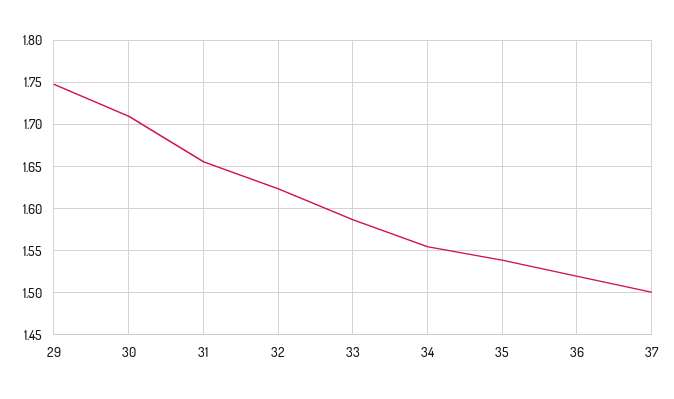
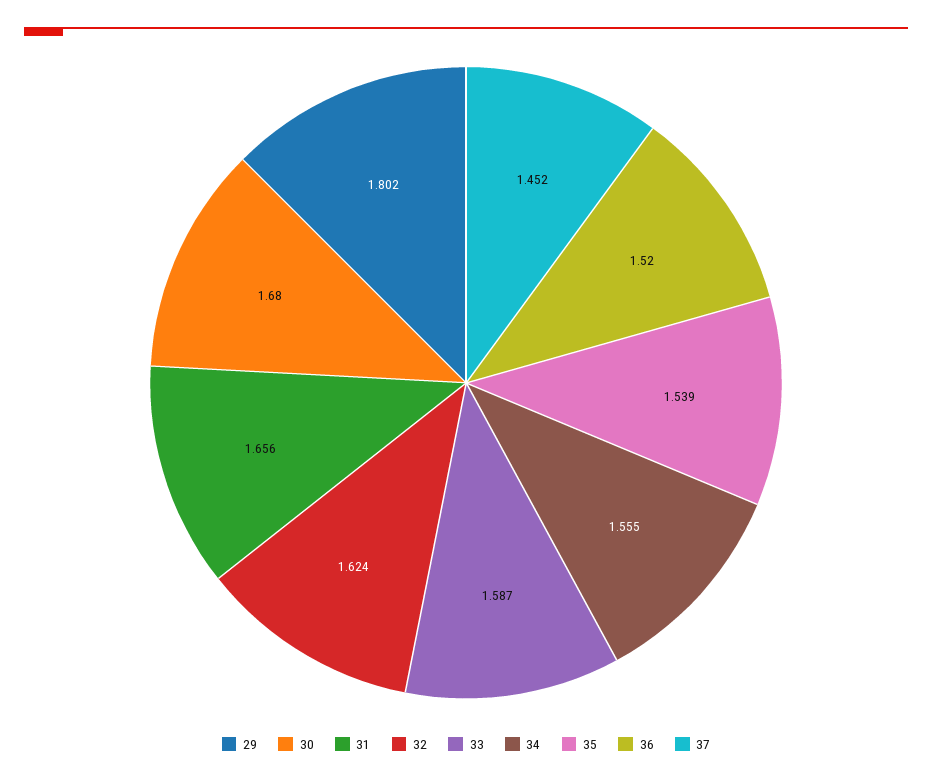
29: 1.75 -> 1.802
30: 1.71 -> 1.68
37: 1.5 -> 1.452

